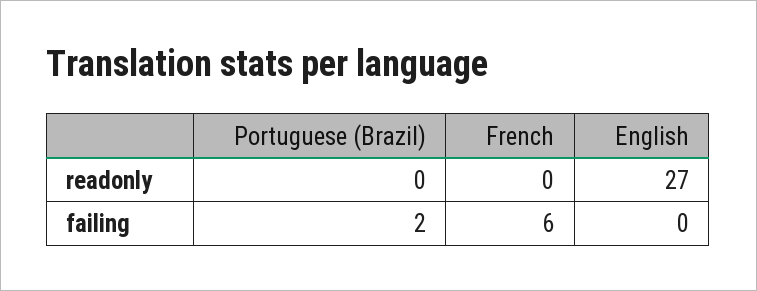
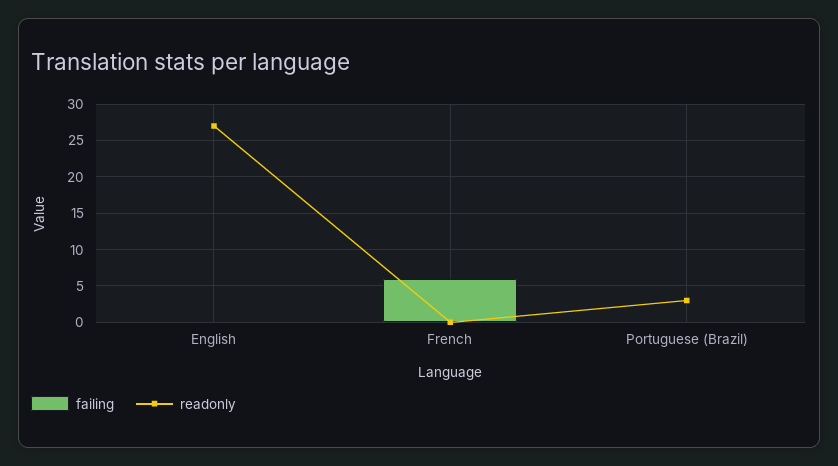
readonly, Portuguese (Brazil): 0 -> 3
failing, Portuguese (Brazil): 2 -> 0

